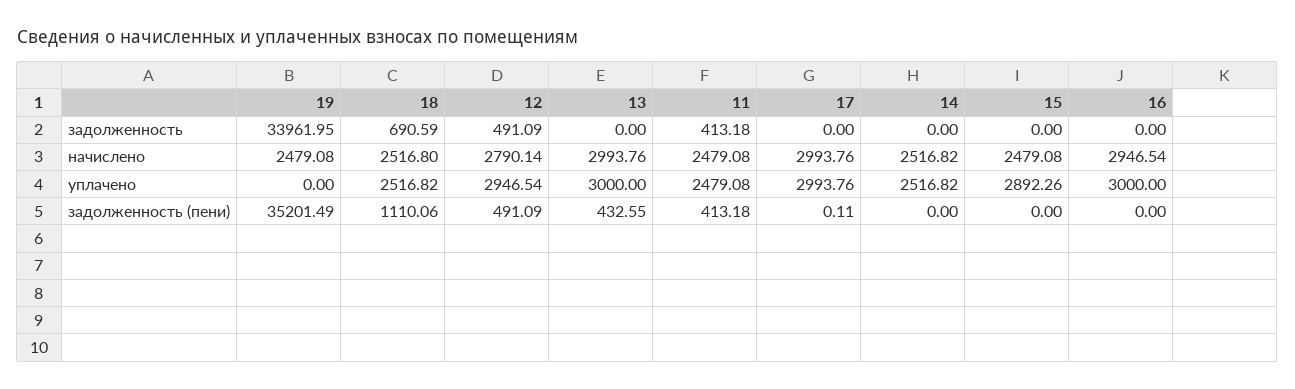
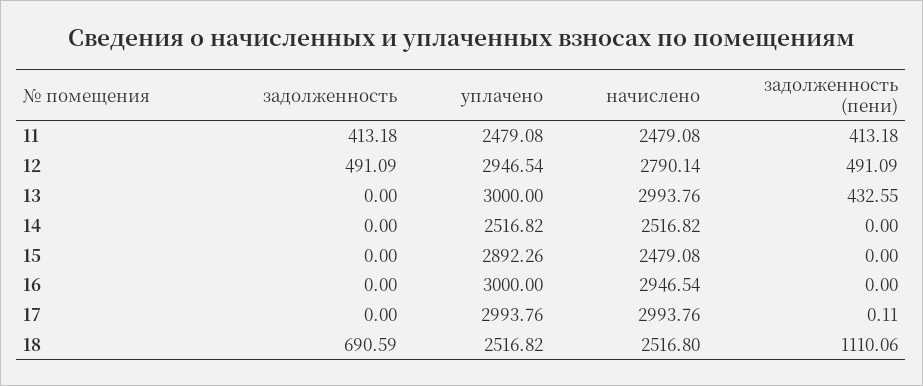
19, задолженность: 33961.95 -> none
19, начислено: 2479.08 -> none
19, уплачено: 0 -> none
19, задолженность (пени): 35201.49 -> none

